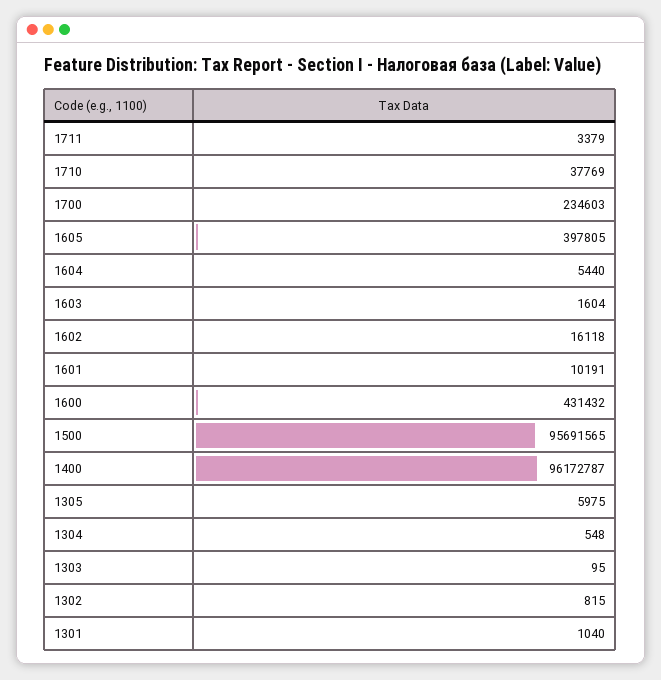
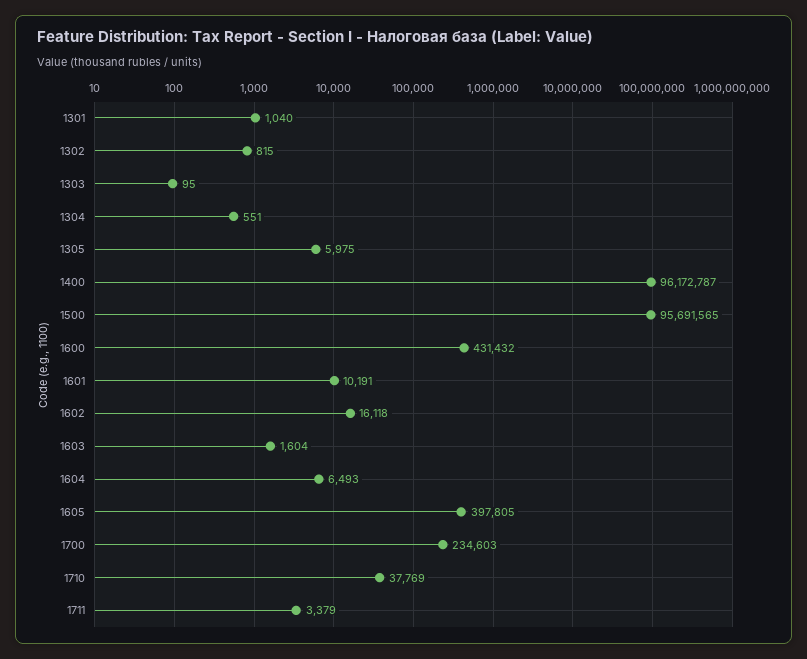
1604: 5440 -> 6493
1304: 548 -> 551

